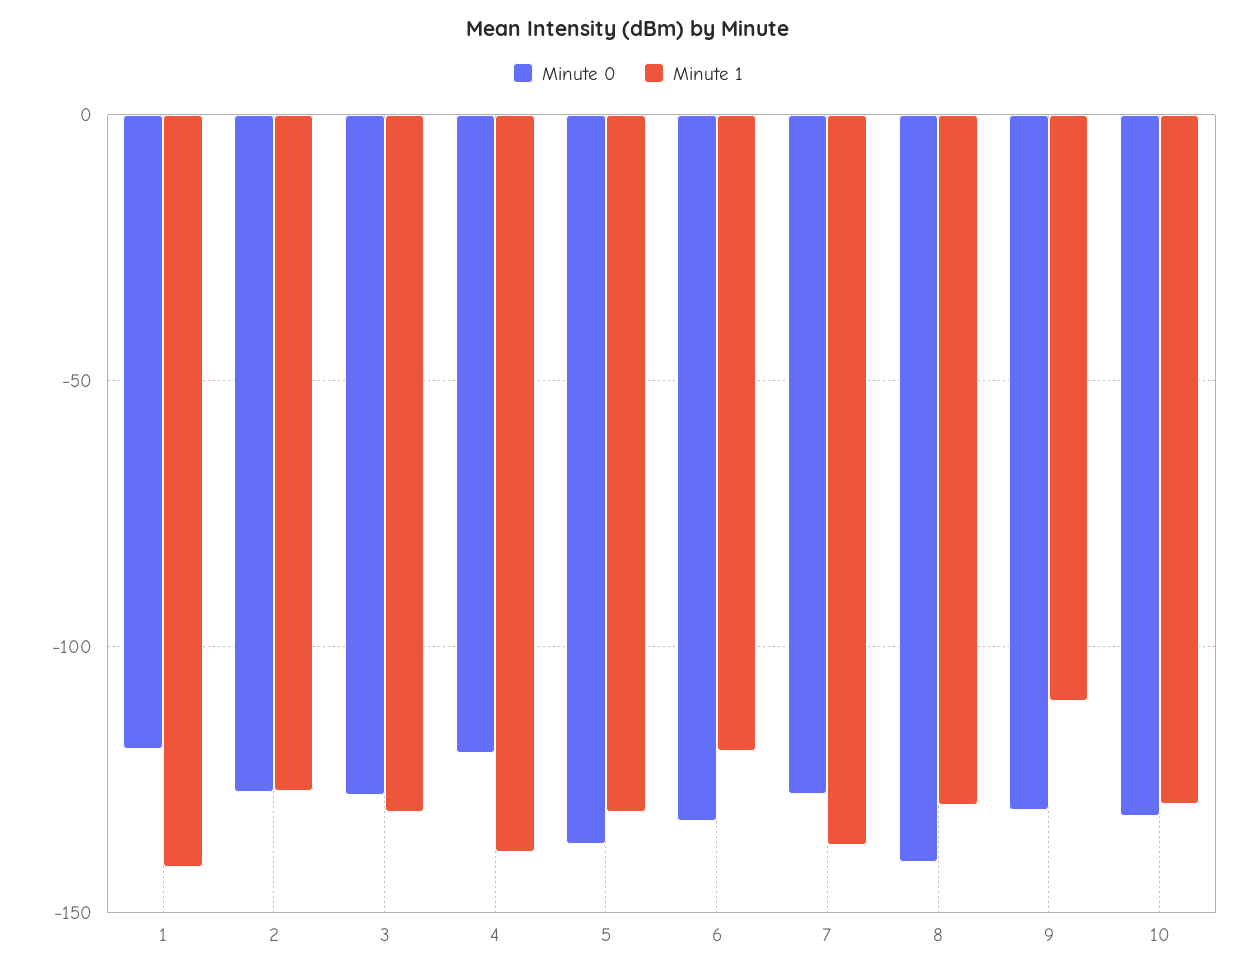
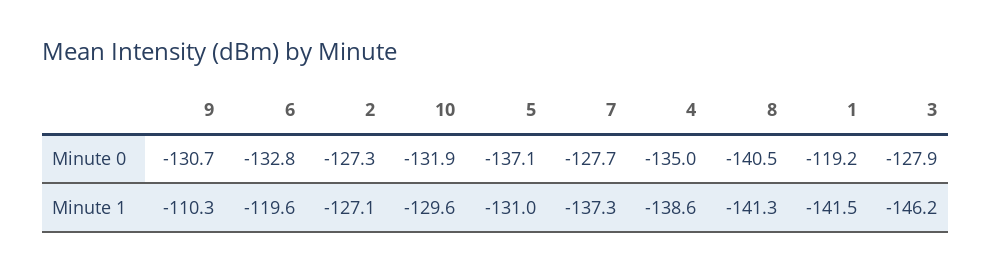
Minute 1, 3: -130 -> -146.2
Minute 0, 4: -120 -> -135
Minute 1, 8: -130 -> -141.3

